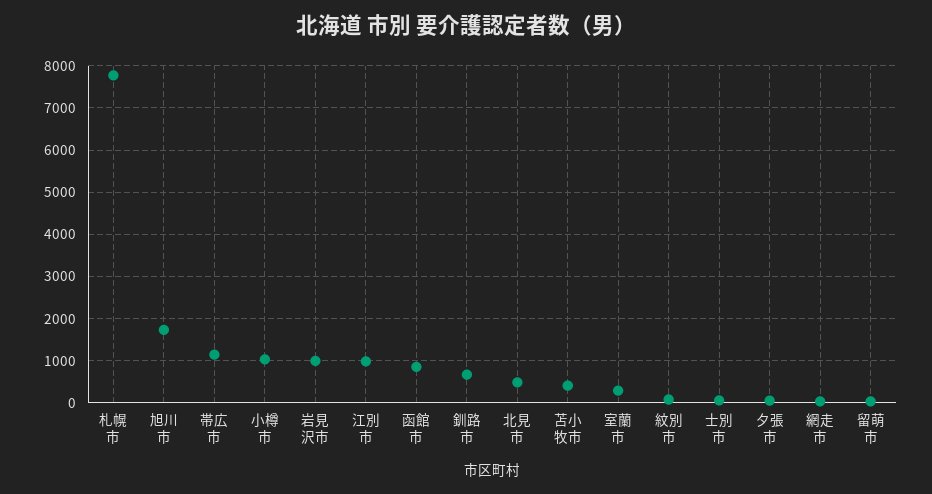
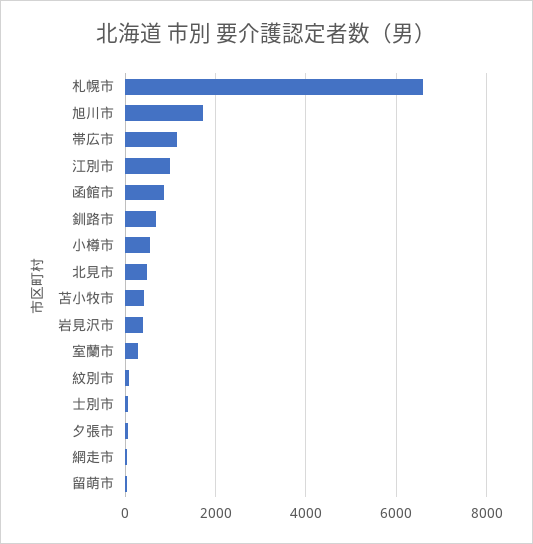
札幌市: 7800 -> 6600
小樽市: 1000 -> 600
岩見沢市: 1000 -> 400

